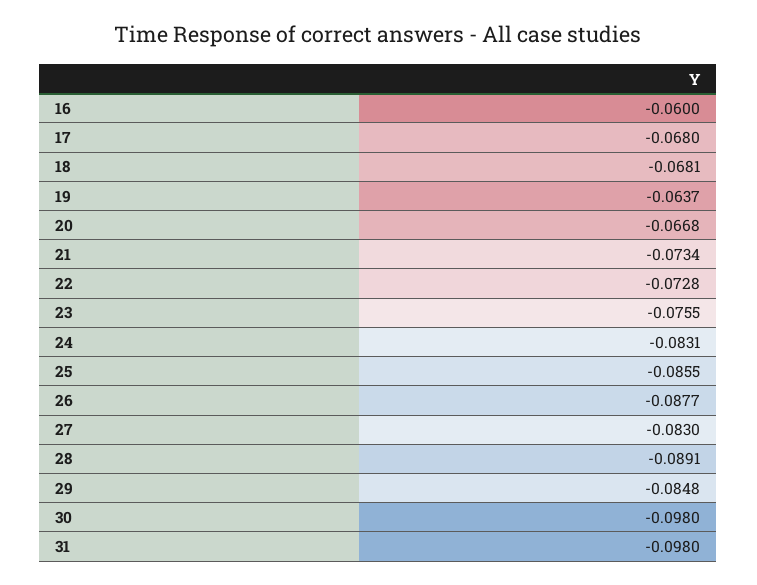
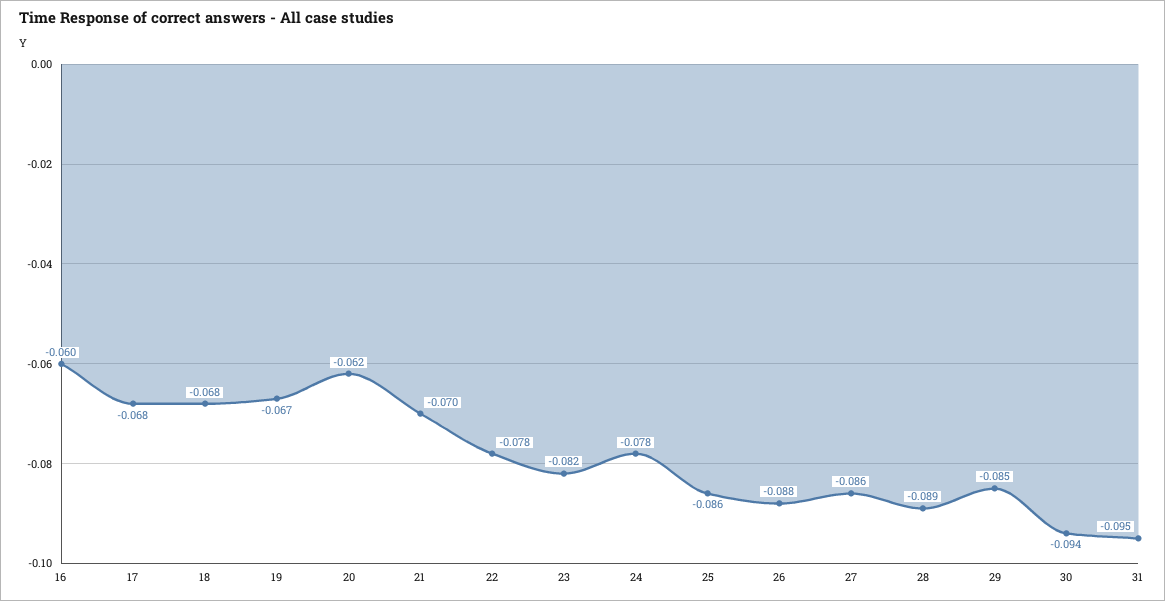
19: -0.0637 -> -0.067
20: -0.0668 -> -0.062
21: -0.0734 -> -0.07
22: -0.0728 -> -0.078
23: -0.0755 -> -0.082
24: -0.0831 -> -0.078
27: -0.083 -> -0.086
30: -0.098 -> -0.094
31: -0.098 -> -0.095

